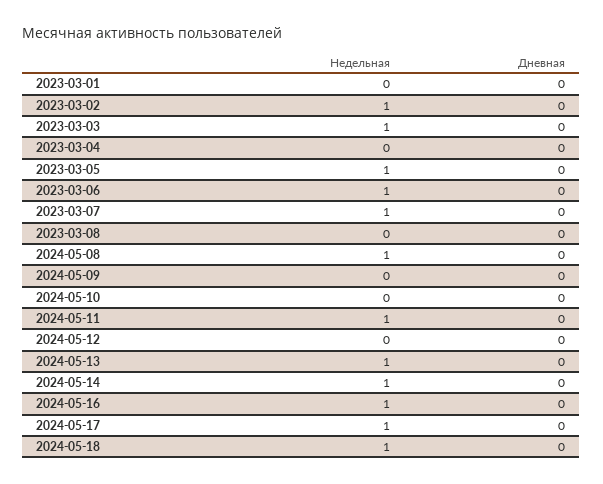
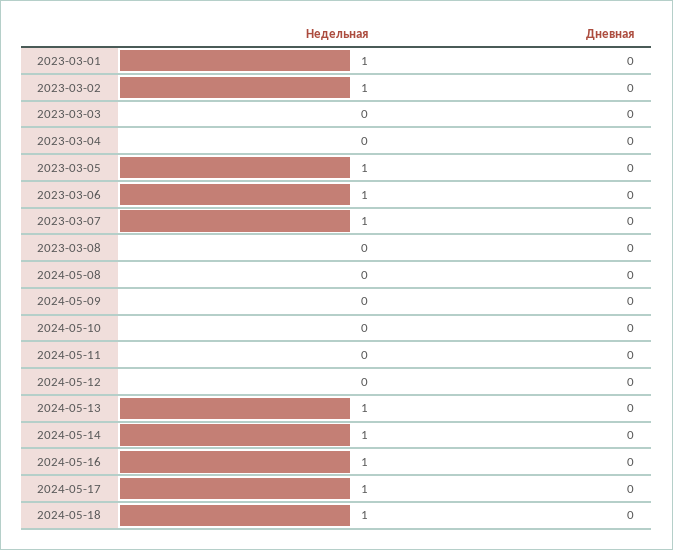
Недельная, 2023-03-01: 0 -> 1
Недельная, 2023-03-03: 1 -> 0
Недельная, 2024-05-08: 1 -> 0
Недельная, 2024-05-11: 1 -> 0

